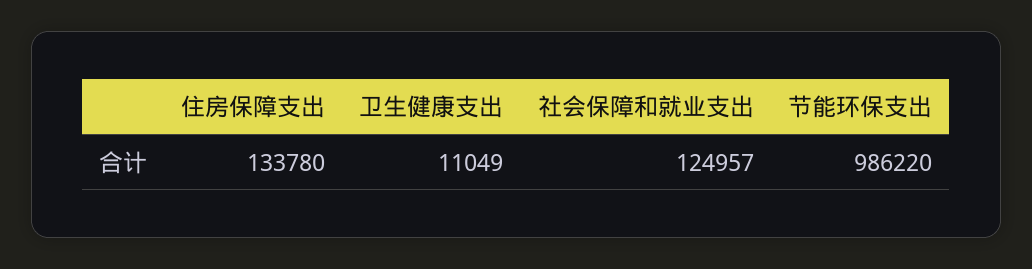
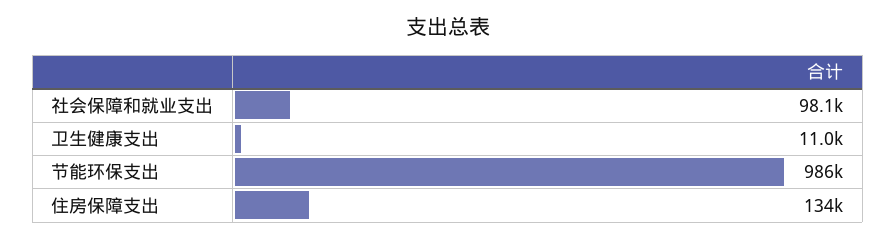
社会保障和就业支出: 124957 -> 98100

